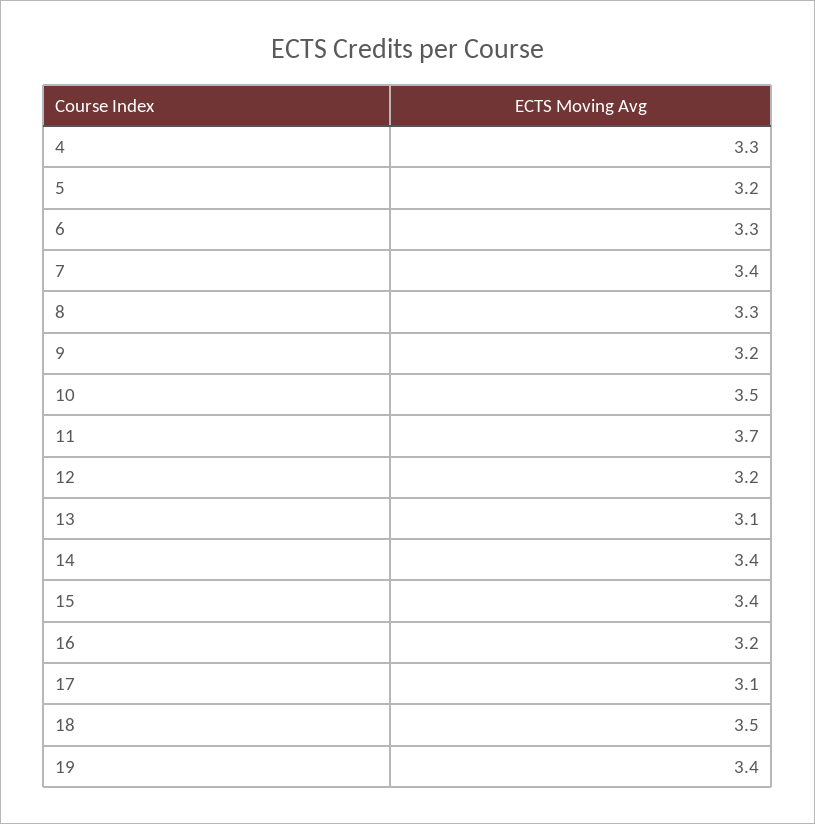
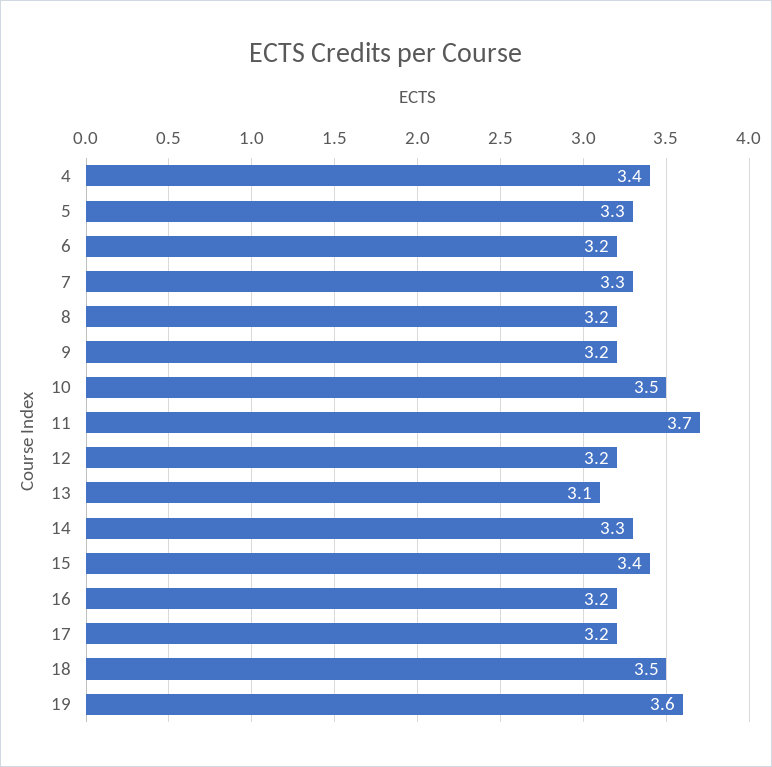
4: 3.3 -> 3.4
5: 3.2 -> 3.3
6: 3.3 -> 3.2
7: 3.4 -> 3.3
8: 3.3 -> 3.2
14: 3.4 -> 3.3
17: 3.1 -> 3.2
19: 3.4 -> 3.6

